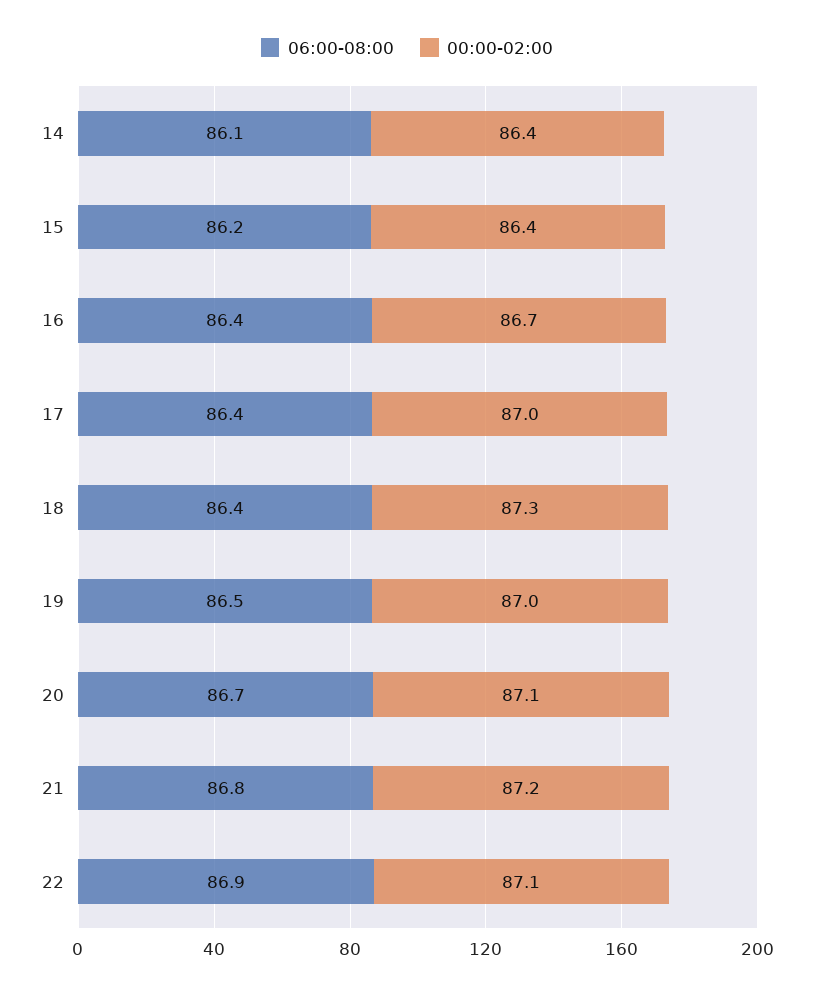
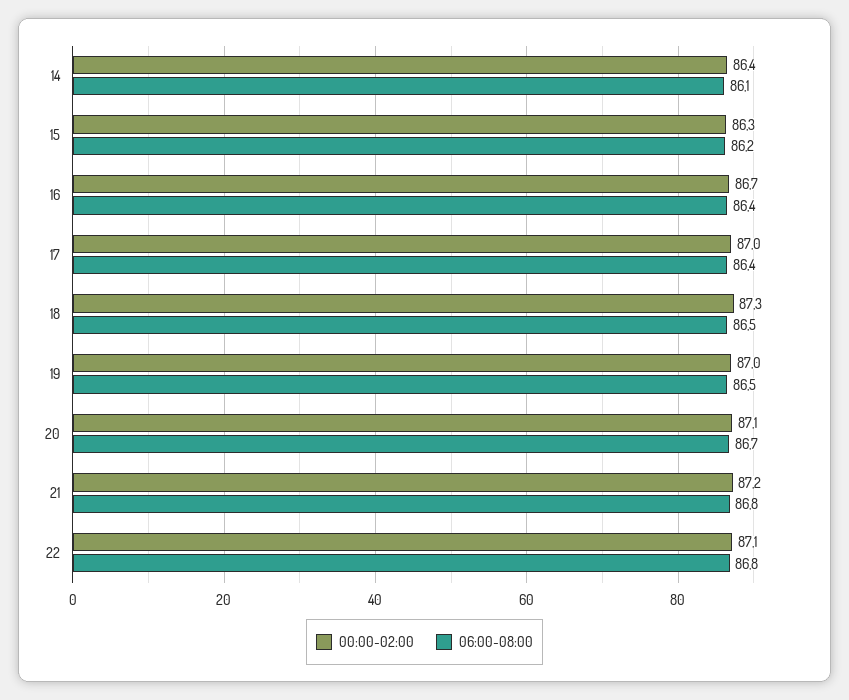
00:00-02:00, 15: 86.4 -> 86.3
06:00-08:00, 18: 86.4 -> 86.5
06:00-08:00, 22: 86.9 -> 86.8

